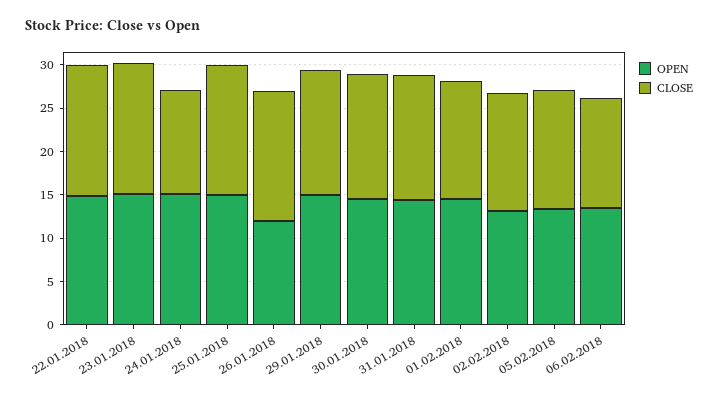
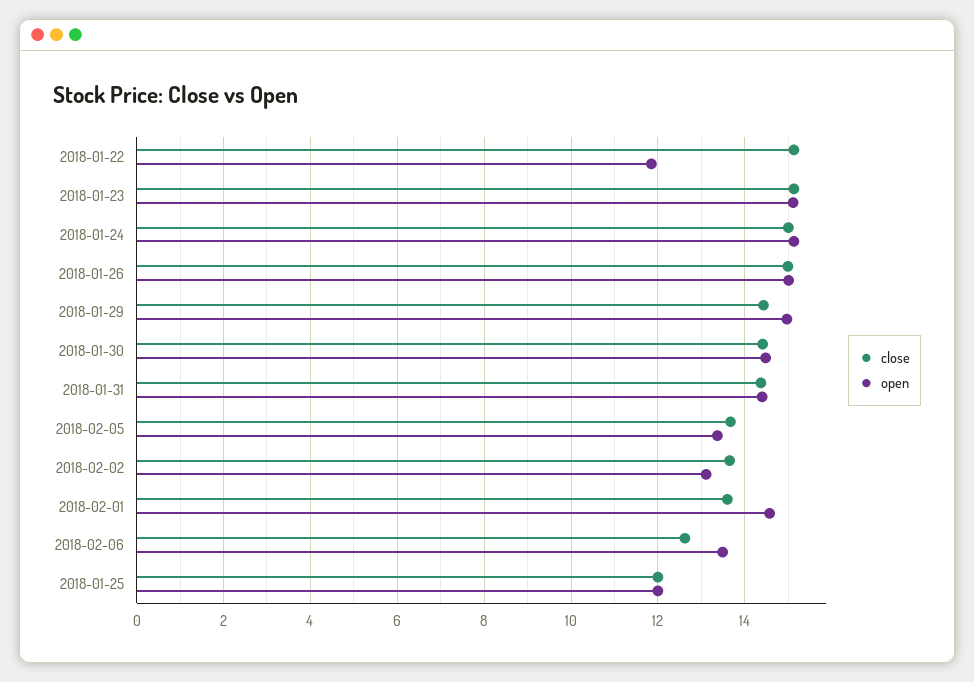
OPEN, 22.01.2018: 15 -> 11.8
CLOSE, 24.01.2018: 12 -> 15
OPEN, 25.01.2018: 15 -> 12
CLOSE, 25.01.2018: 15 -> 12
OPEN, 26.01.2018: 12 -> 15

